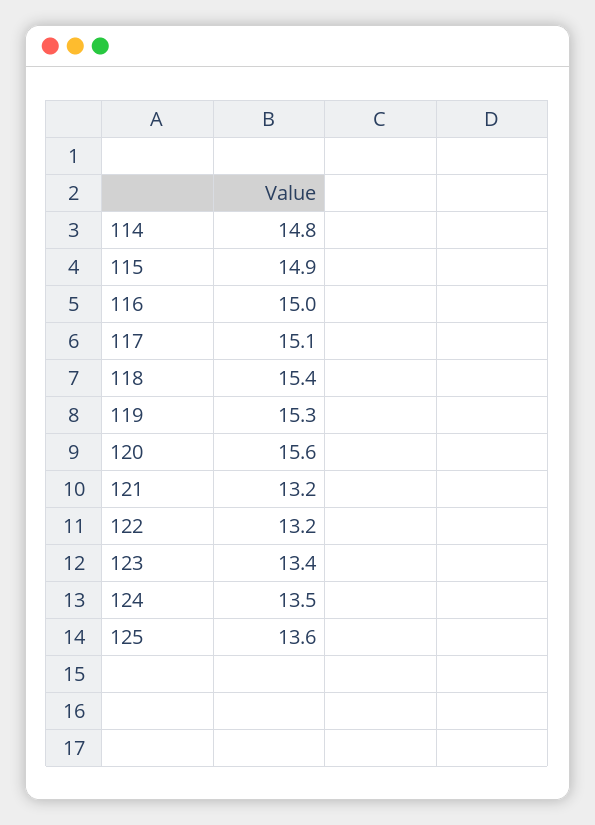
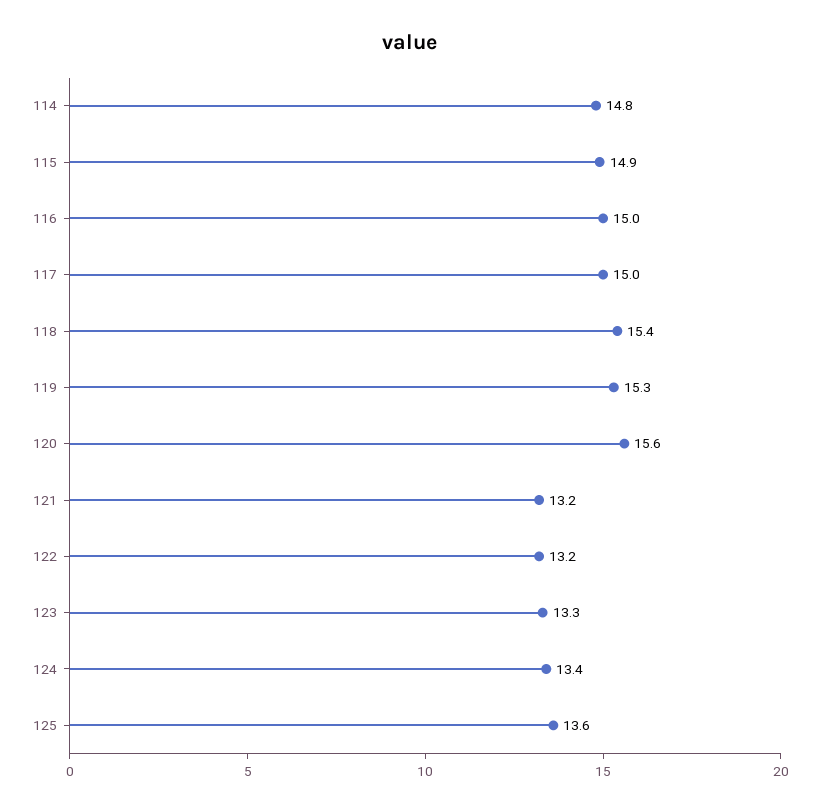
117: 15.1 -> 15
123: 13.4 -> 13.3
124: 13.5 -> 13.4

